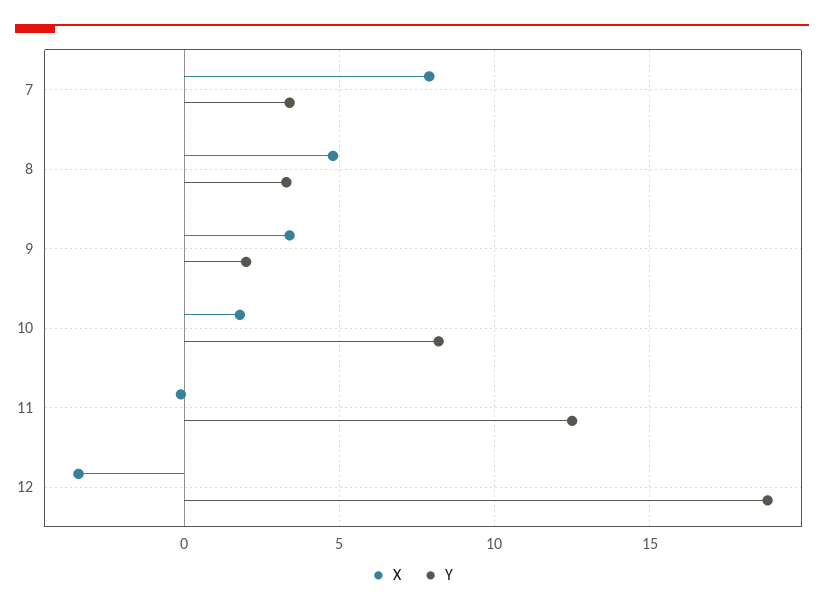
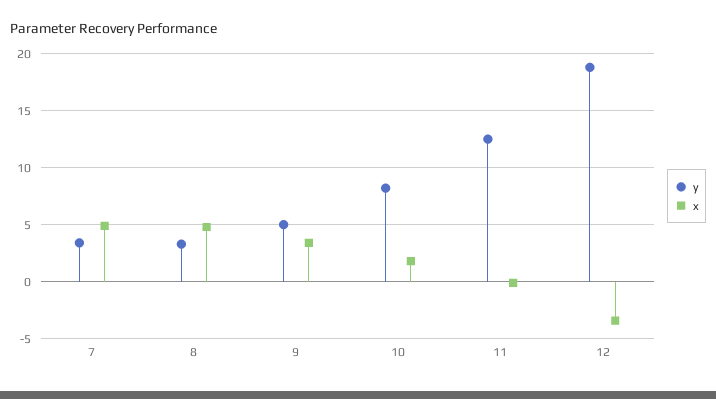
X, 7: 8 -> 5
Y, 9: 2 -> 5

